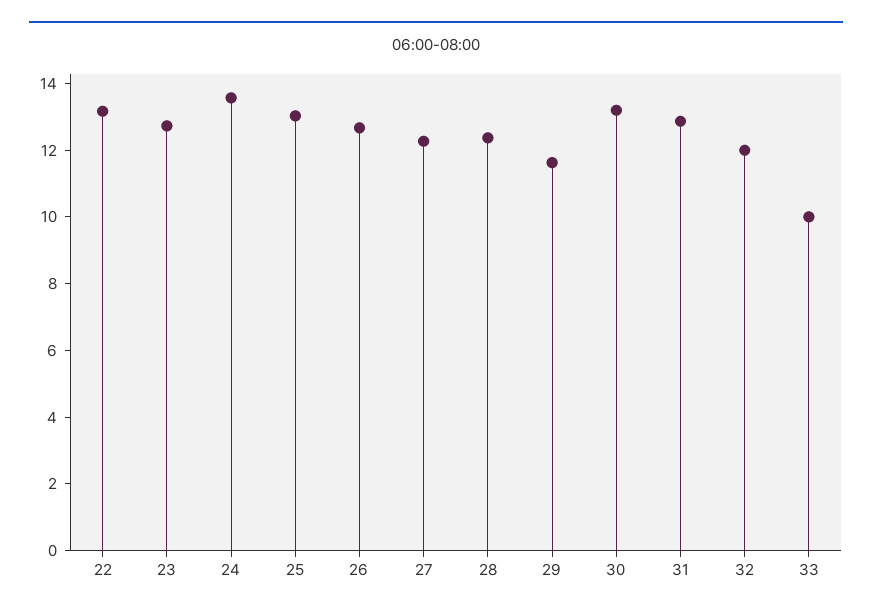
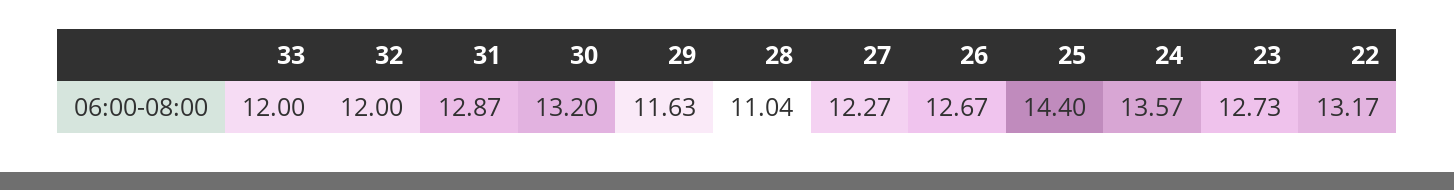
25: 13 -> 14.4
28: 12.5 -> 11.04
33: 10 -> 12

